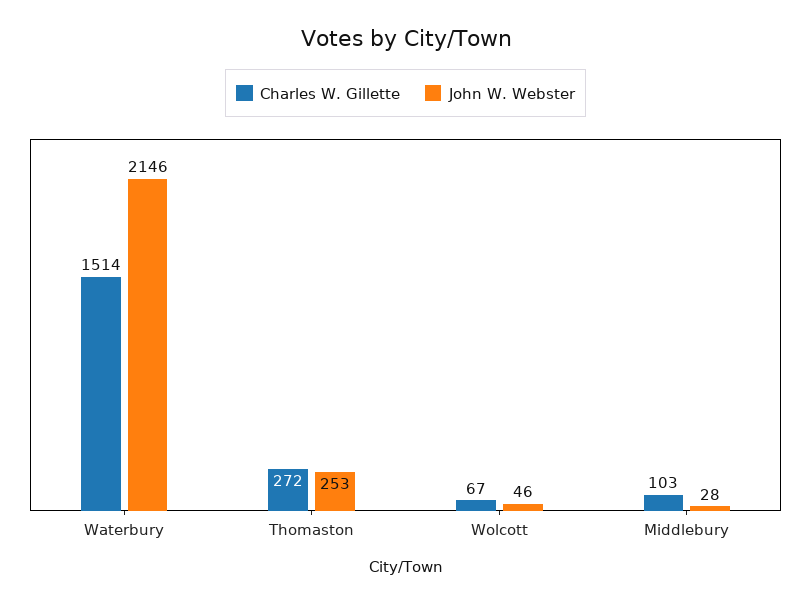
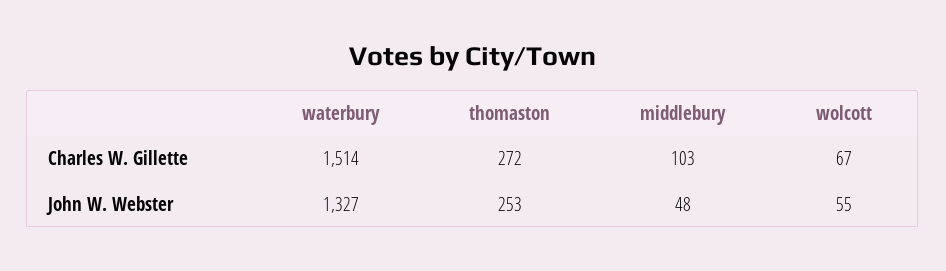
John W. Webster, Waterbury: 2146 -> 1327
John W. Webster, Wolcott: 46 -> 55
John W. Webster, Middlebury: 28 -> 48

